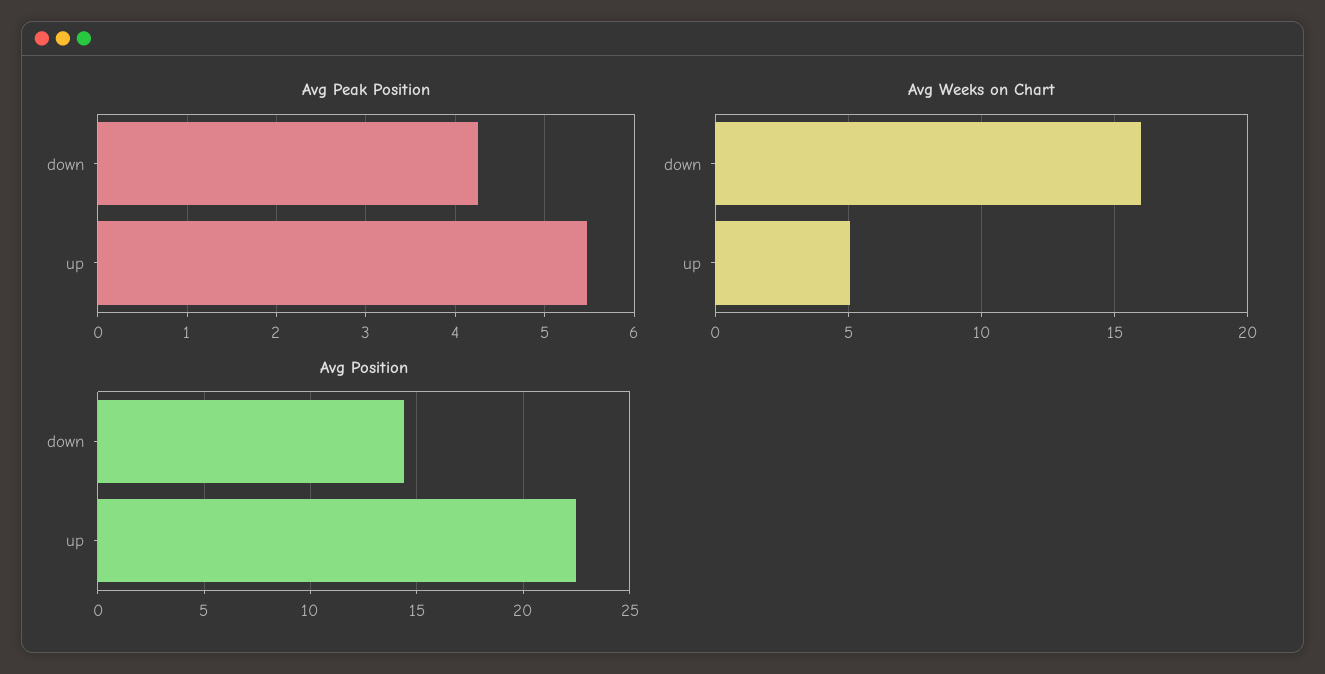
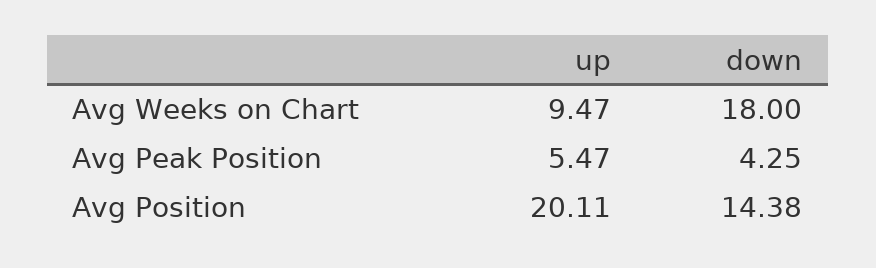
Avg Weeks on Chart, down: 16 -> 18
Avg Weeks on Chart, up: 5 -> 9.47
Avg Position, up: 22.5 -> 20.11

